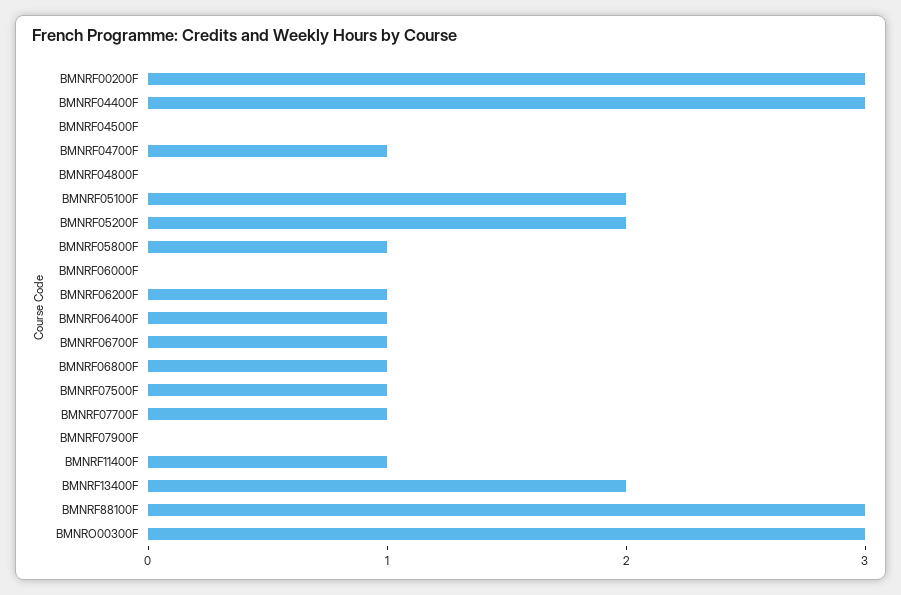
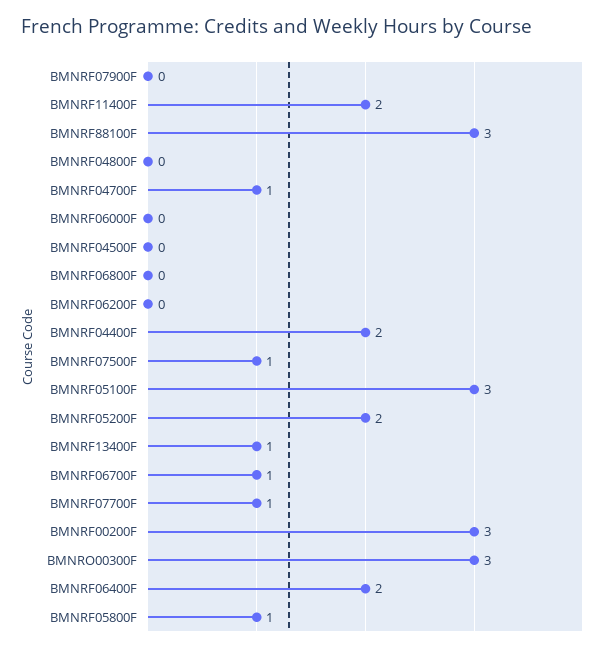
BMNRF04400F: 3 -> 2
BMNRF05100F: 2 -> 3
BMNRF06200F: 1 -> 0
BMNRF06400F: 1 -> 2
BMNRF06800F: 1 -> 0
BMNRF11400F: 1 -> 2
BMNRF13400F: 2 -> 1

